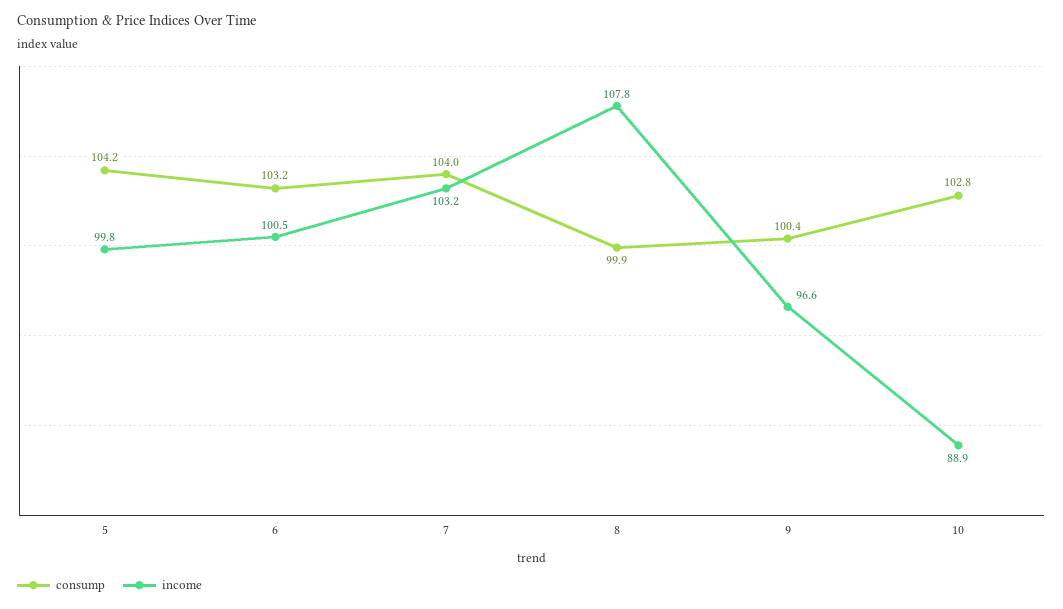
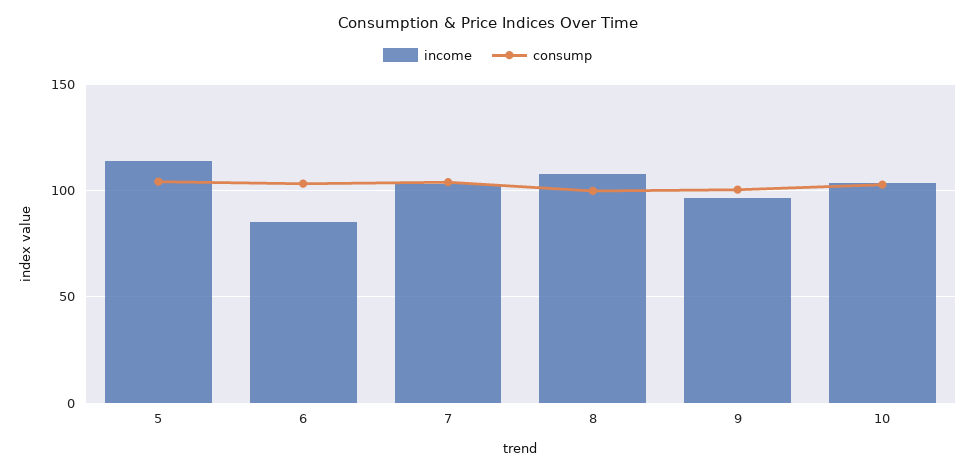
income, 5: 99.8 -> 115
income, 6: 100.5 -> 85
income, 10: 88.9 -> 105

